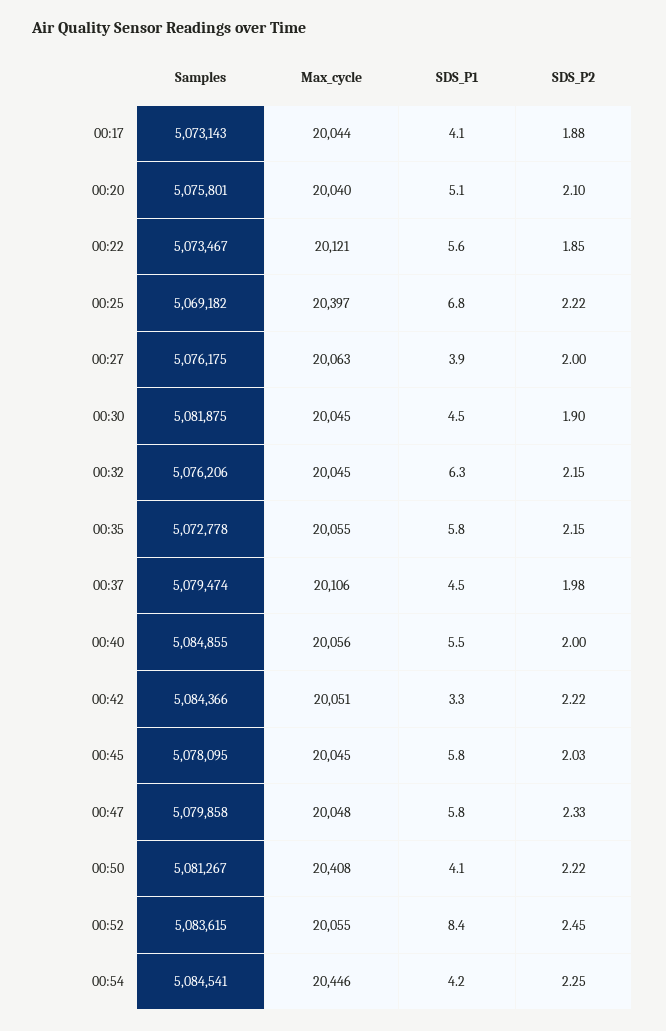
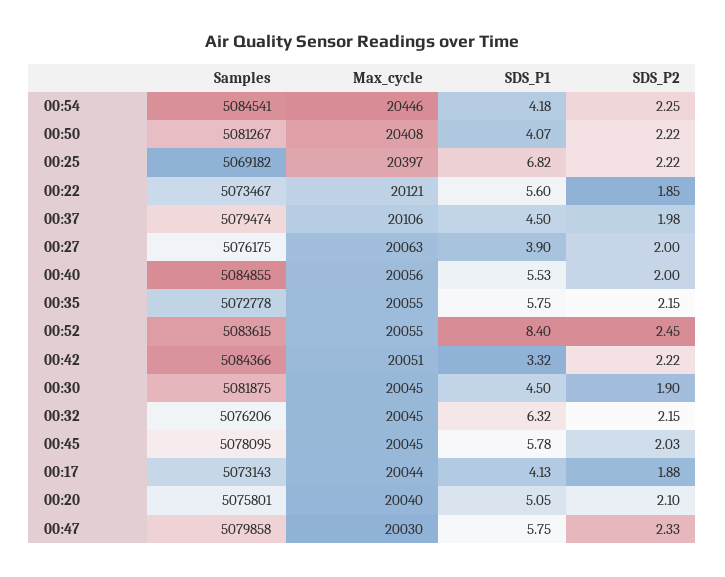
Max_cycle, 00:47: 20048 -> 20030

